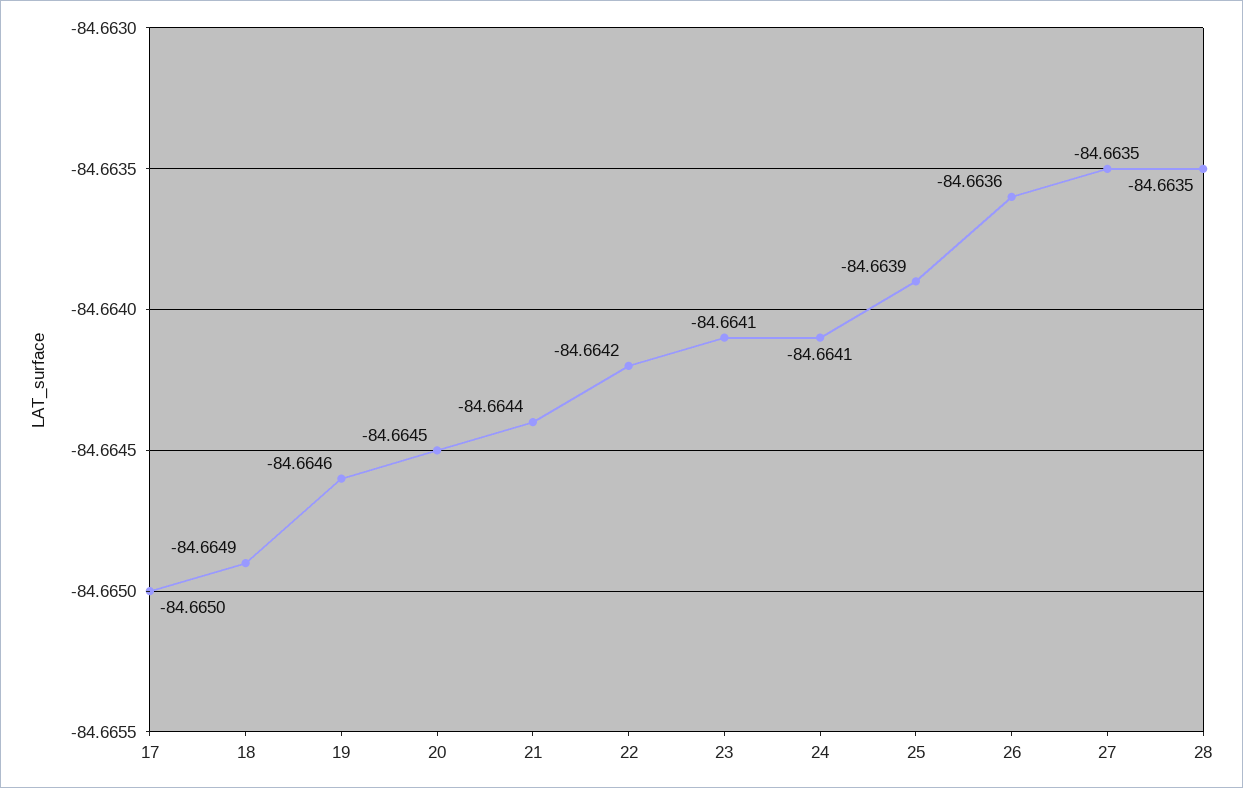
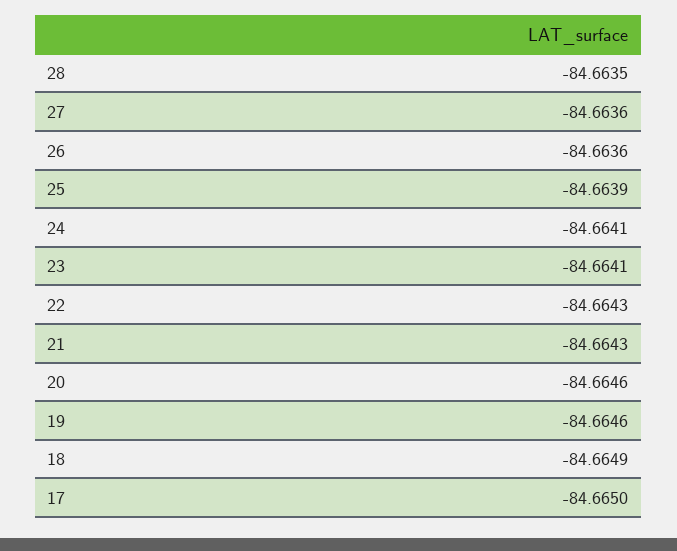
20: -84.6645 -> -84.6646
21: -84.6644 -> -84.6643
22: -84.6642 -> -84.6643
27: -84.6635 -> -84.6636

